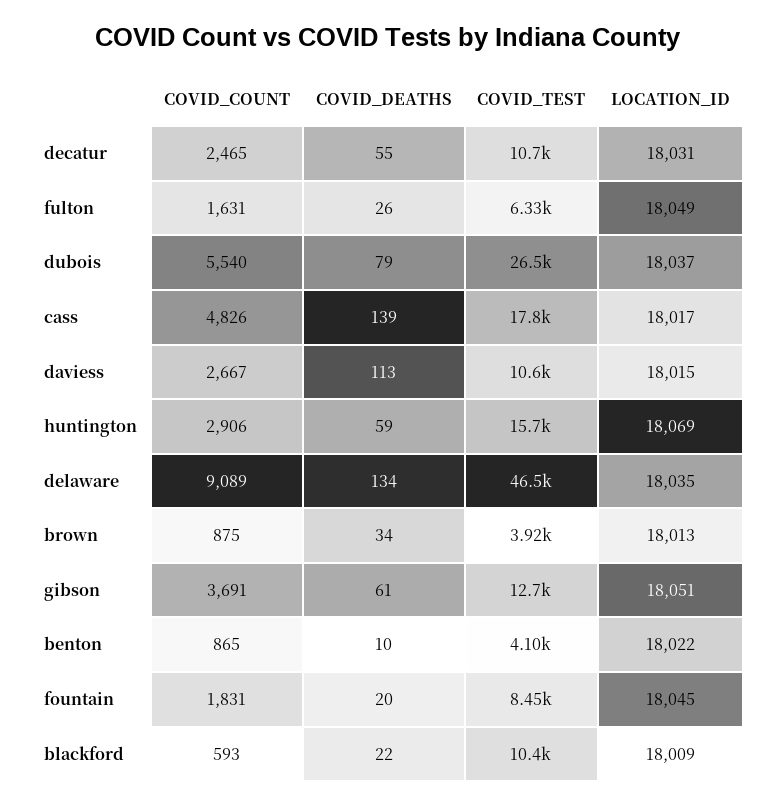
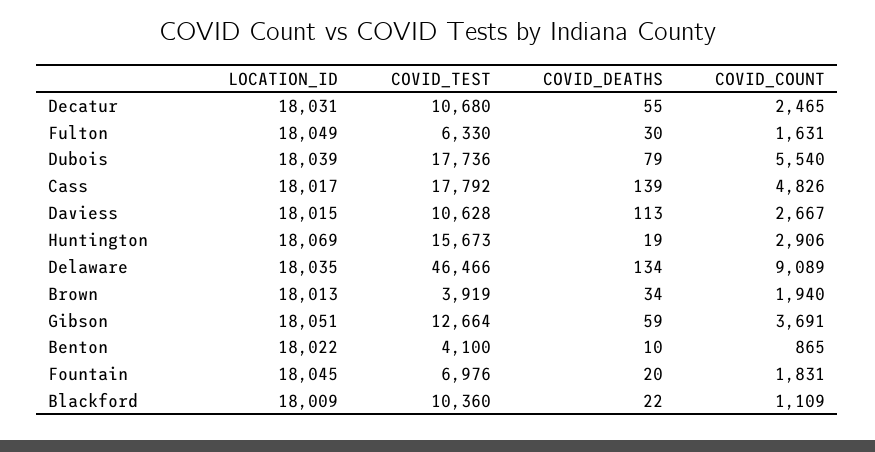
COVID_DEATHS, fulton: 26 -> 30
COVID_TEST, dubois: 26500 -> 17736
LOCATION_ID, dubois: 18037 -> 18039
COVID_DEATHS, huntington: 59 -> 19
COVID_COUNT, brown: 875 -> 1940
COVID_DEATHS, gibson: 61 -> 59
COVID_TEST, fountain: 8450 -> 6976
COVID_COUNT, blackford: 593 -> 1109

